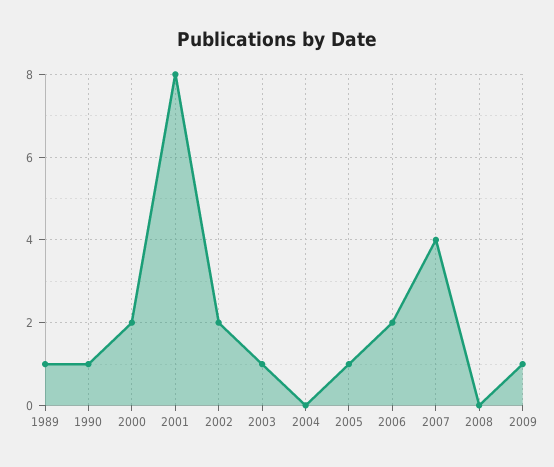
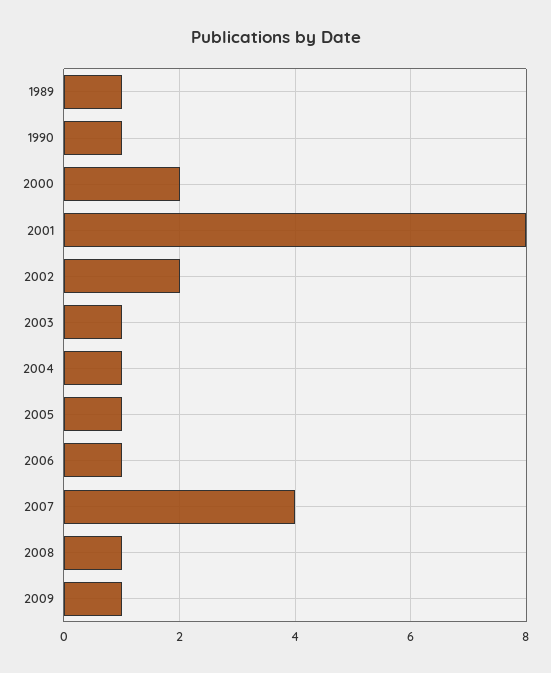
2004: 0 -> 1
2006: 2 -> 1
2008: 0 -> 1

